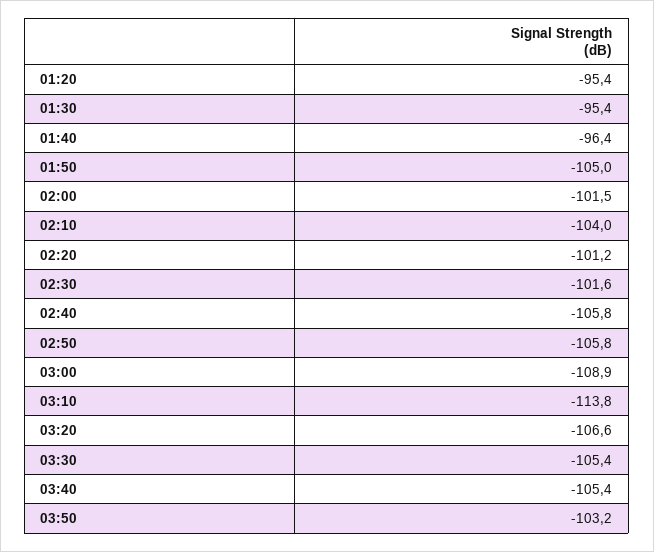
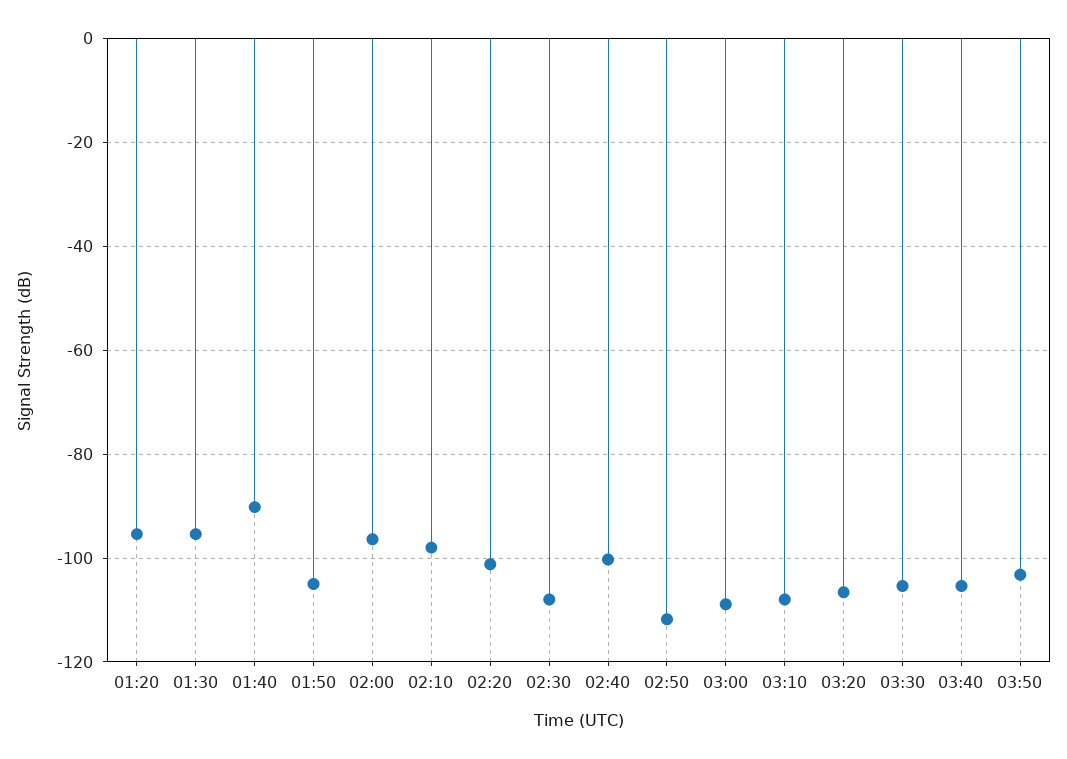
01:40: -96.4 -> -90
02:00: -101.5 -> -96
02:10: -104 -> -98
02:30: -101.6 -> -108
02:40: -105.8 -> -100
02:50: -105.8 -> -112
03:10: -113.8 -> -108

